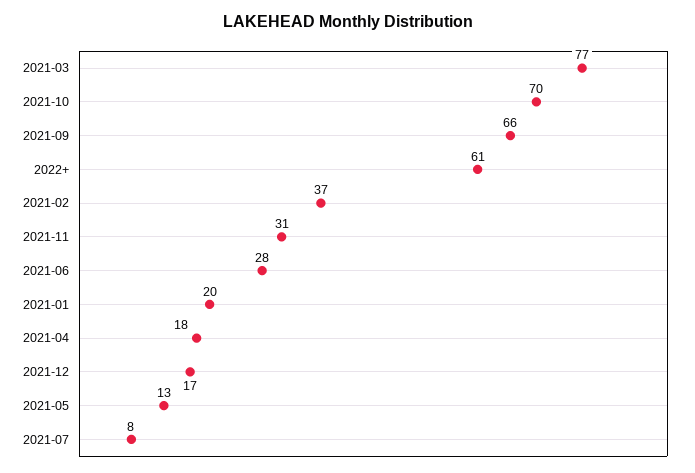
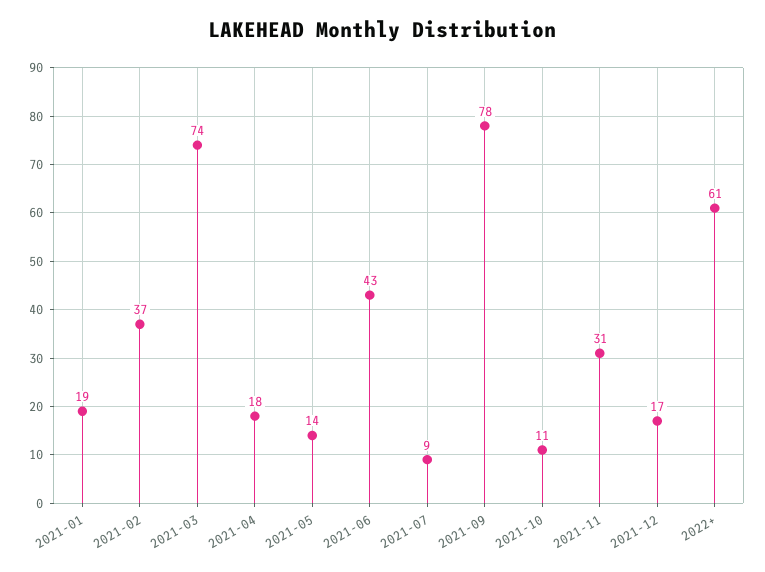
2021-03: 77 -> 74
2021-10: 70 -> 11
2021-09: 66 -> 78
2021-06: 28 -> 43
2021-01: 20 -> 19
2021-05: 13 -> 14
2021-07: 8 -> 9

